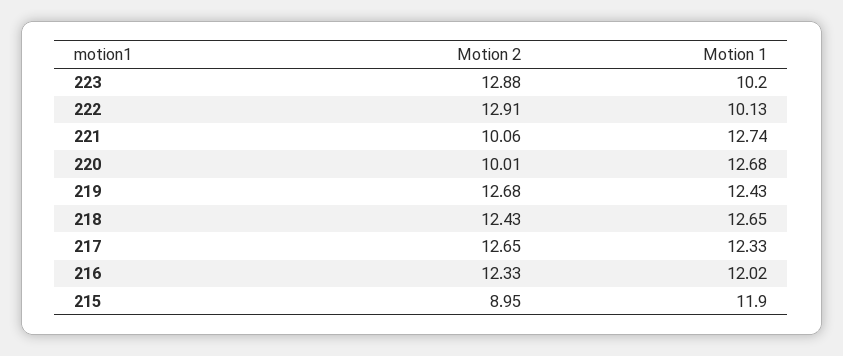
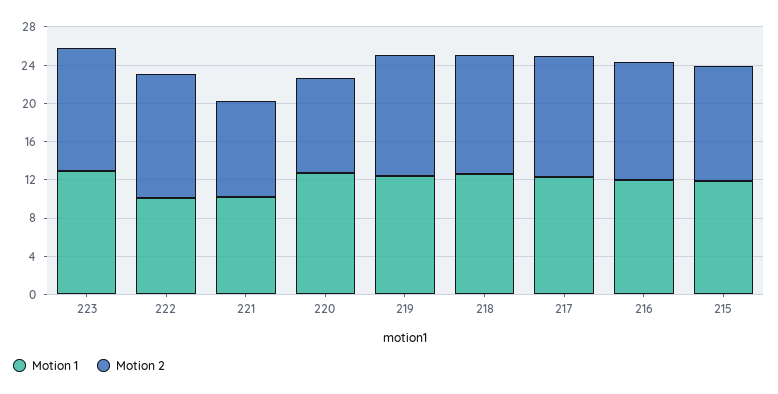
Motion 1, 223: 10.2 -> 13
Motion 1, 221: 12.74 -> 10
Motion 2, 215: 8.95 -> 12

